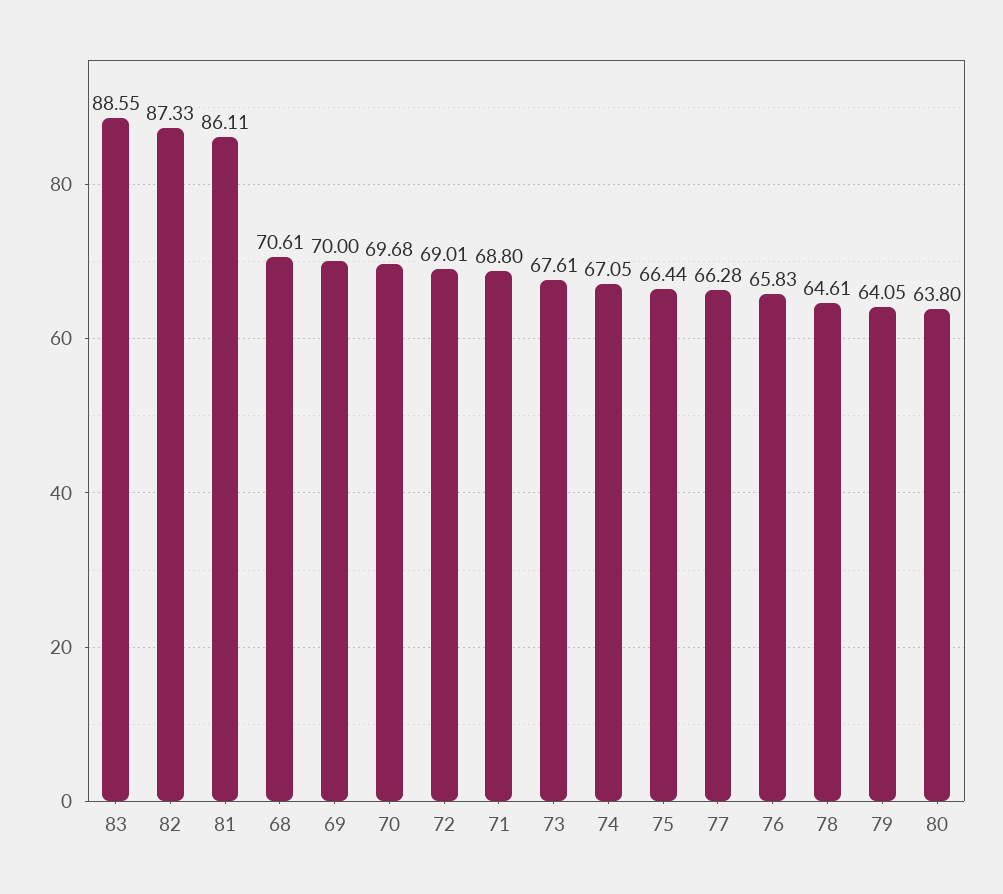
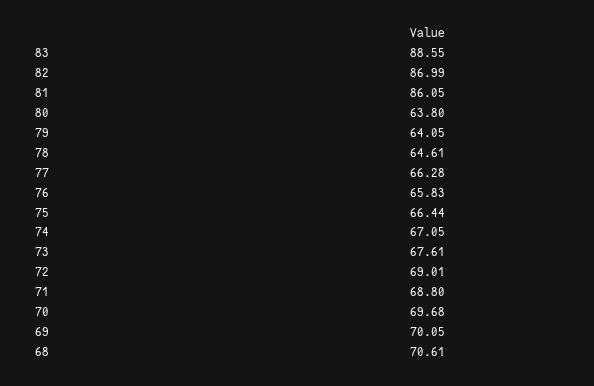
82: 87.33 -> 86.99
81: 86.11 -> 86.05
69: 70 -> 70.05

